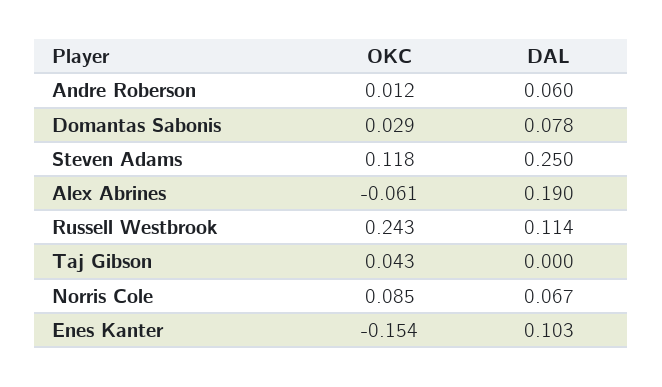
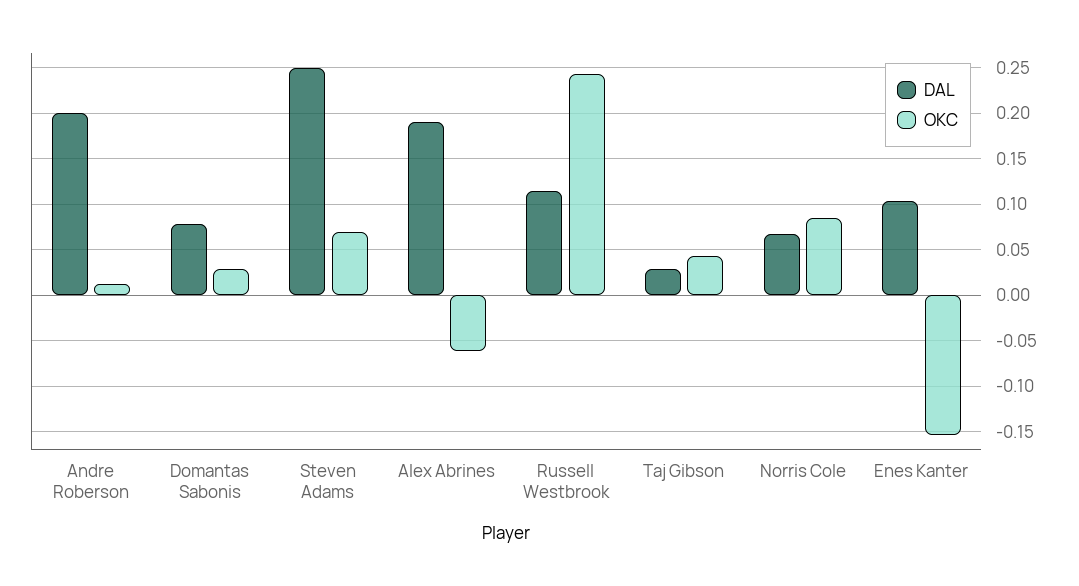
DAL, Andre Roberson: 0.06 -> 0.2
OKC, Steven Adams: 0.118 -> 0.07
DAL, Taj Gibson: 0 -> 0.03

